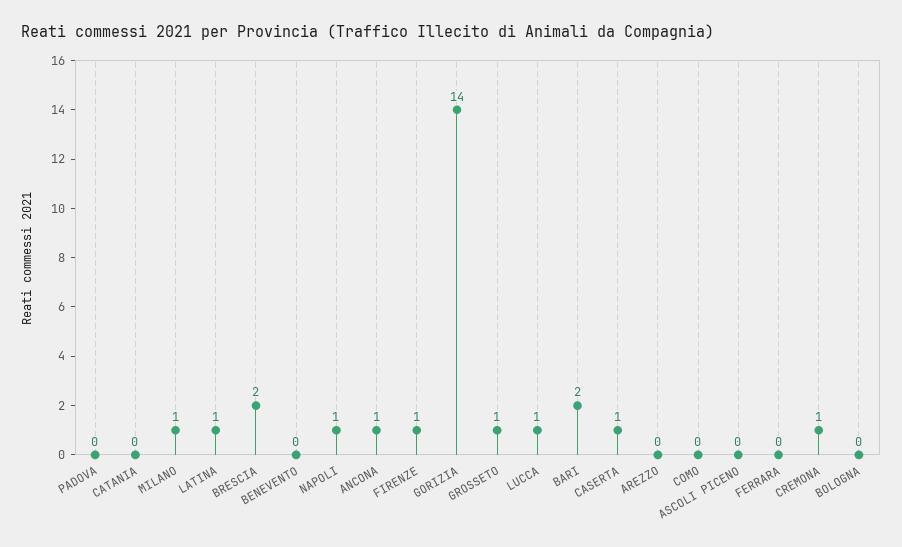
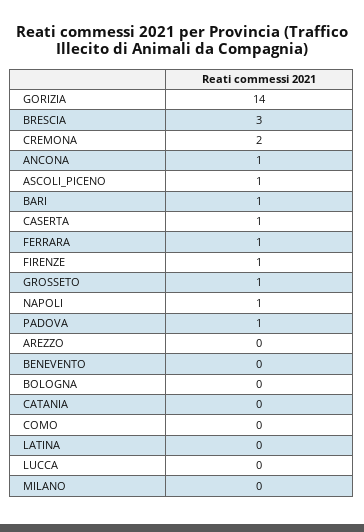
PADOVA: 0 -> 1
MILANO: 1 -> 0
LATINA: 1 -> 0
BRESCIA: 2 -> 3
LUCCA: 1 -> 0
BARI: 2 -> 1
ASCOLI PICENO: 0 -> 1
FERRARA: 0 -> 1
CREMONA: 1 -> 2

